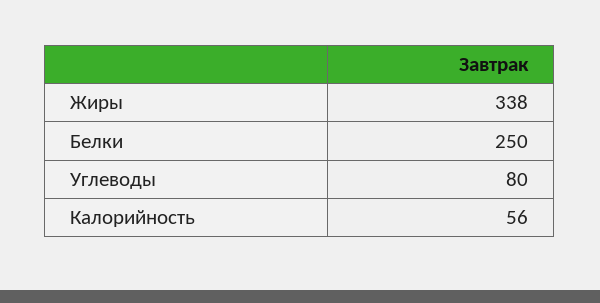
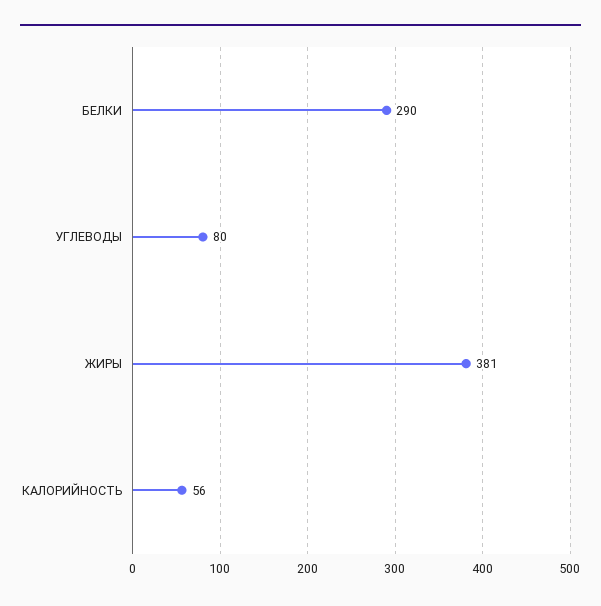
Жиры: 338 -> 381
Белки: 250 -> 290

